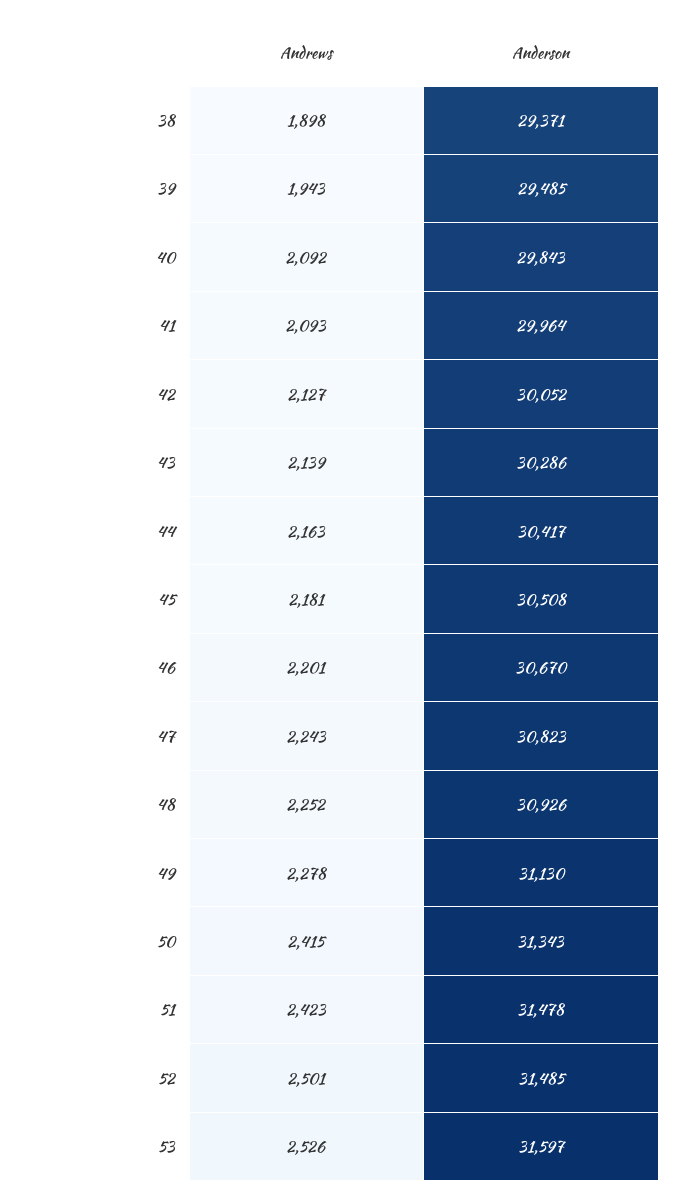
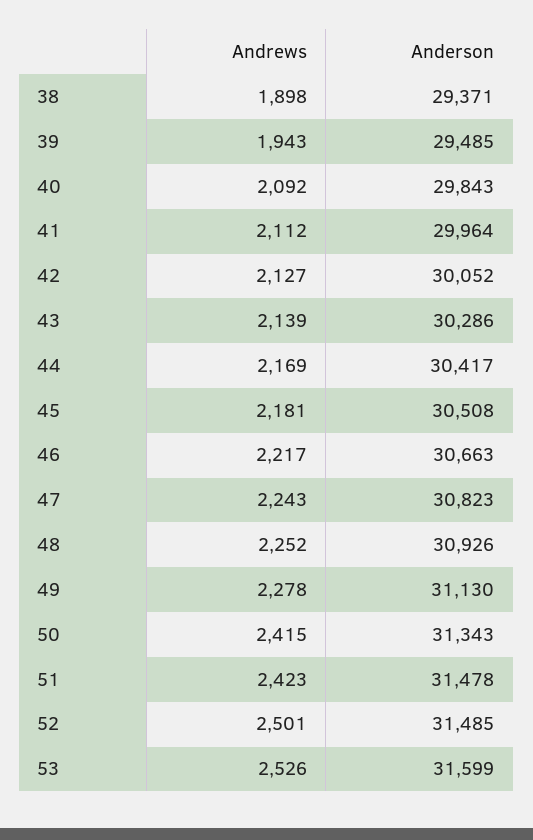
Andrews, 41: 2093 -> 2112
Andrews, 44: 2163 -> 2169
Andrews, 46: 2201 -> 2217
Anderson, 46: 30670 -> 30663
Anderson, 53: 31597 -> 31599

